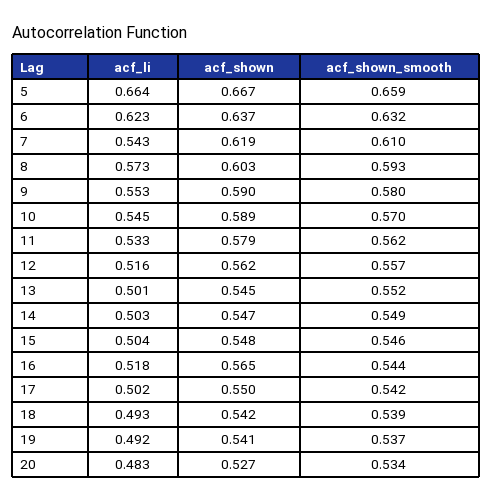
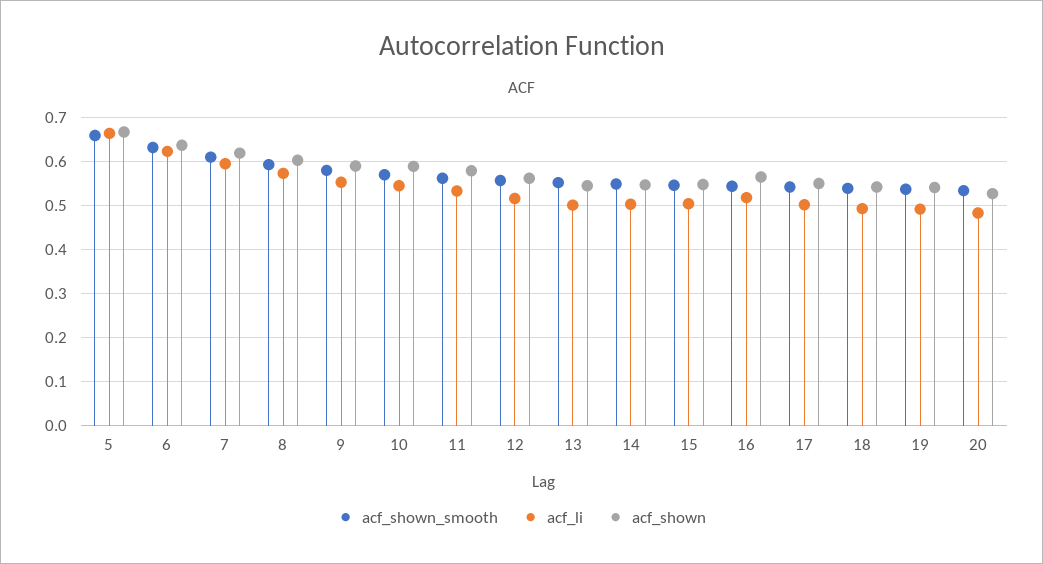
acf_li, 7: 0.543 -> 0.6

